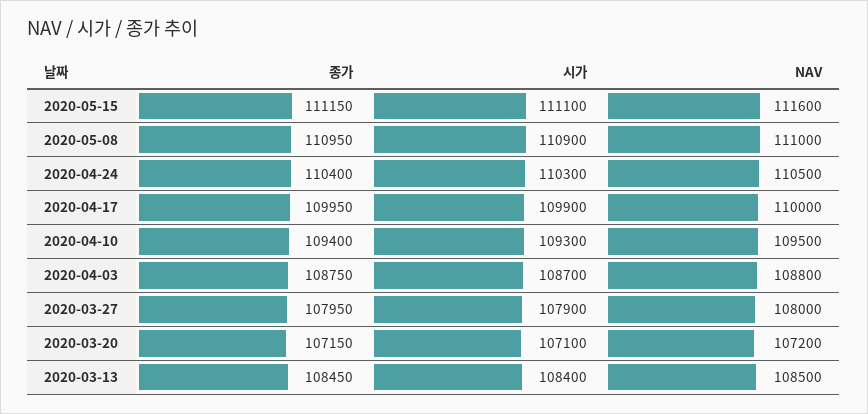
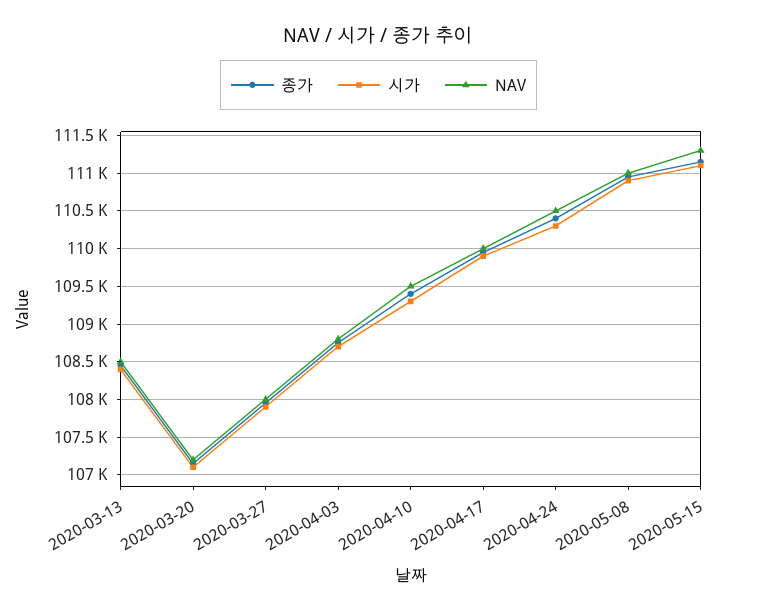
NAV, 2020-05-15: 111600 -> 111300

